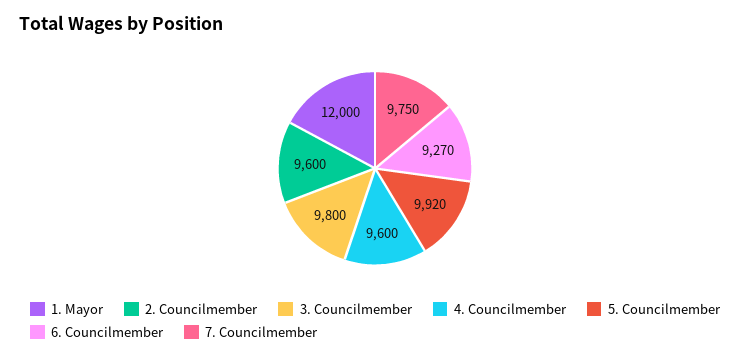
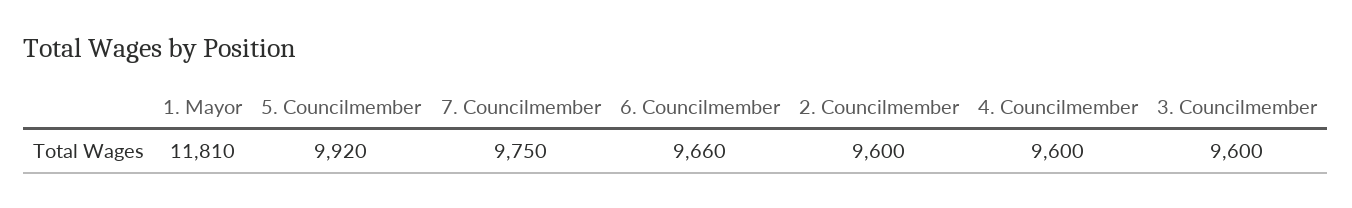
1. Mayor: 12000 -> 11810
3. Councilmember: 9800 -> 9600
6. Councilmember: 9270 -> 9660

